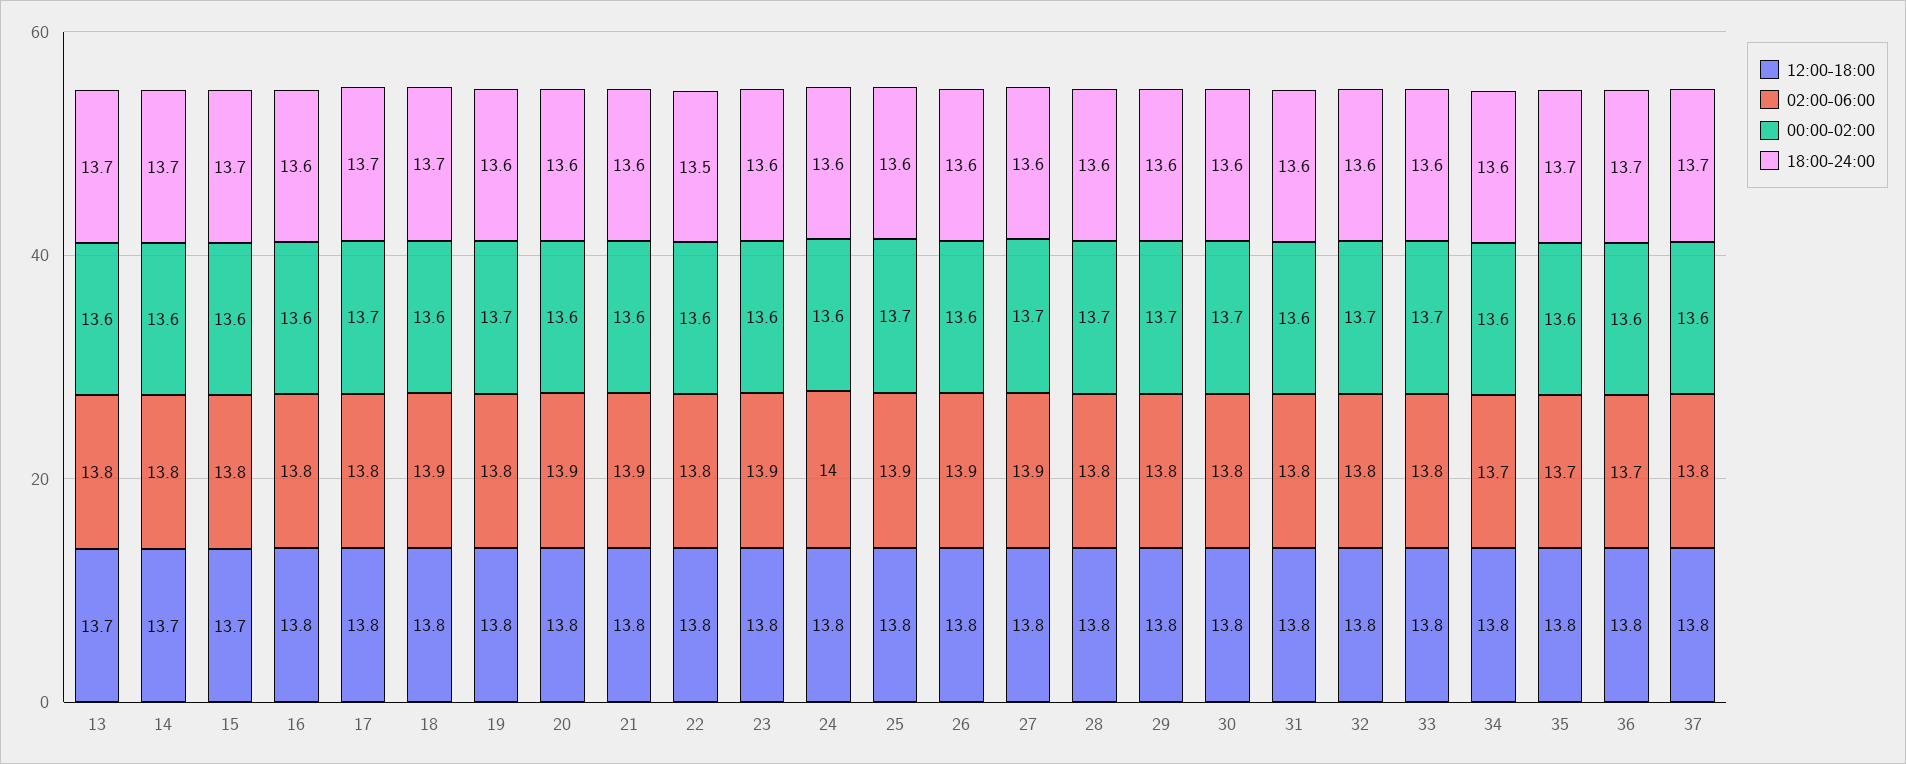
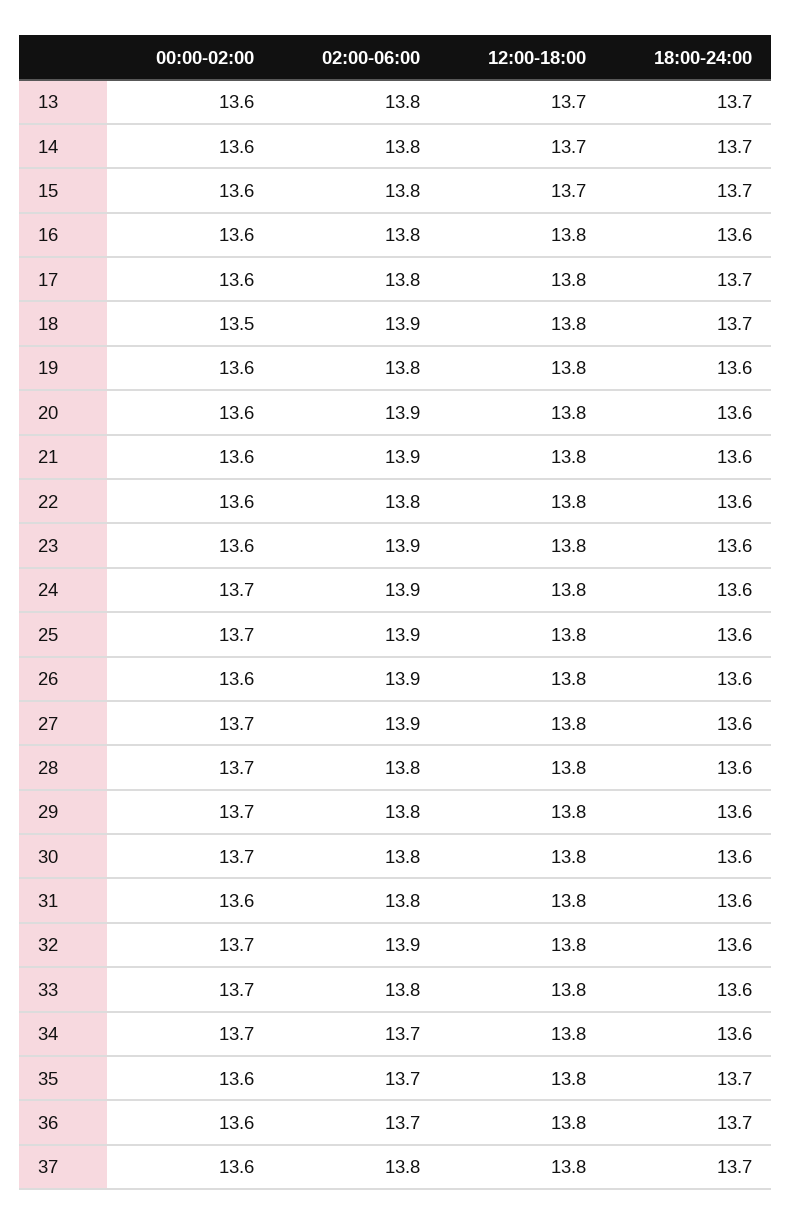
00:00-02:00, 17: 13.7 -> 13.6
00:00-02:00, 18: 13.6 -> 13.5
00:00-02:00, 19: 13.7 -> 13.6
18:00-24:00, 22: 13.5 -> 13.6
02:00-06:00, 24: 14 -> 13.9
00:00-02:00, 24: 13.6 -> 13.7
02:00-06:00, 32: 13.8 -> 13.9
00:00-02:00, 34: 13.6 -> 13.7

